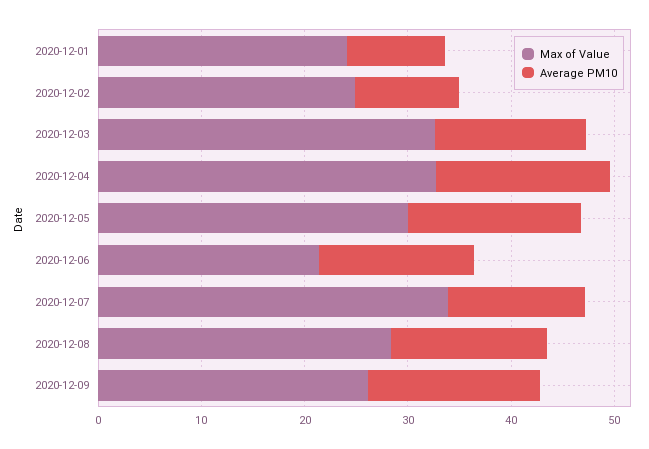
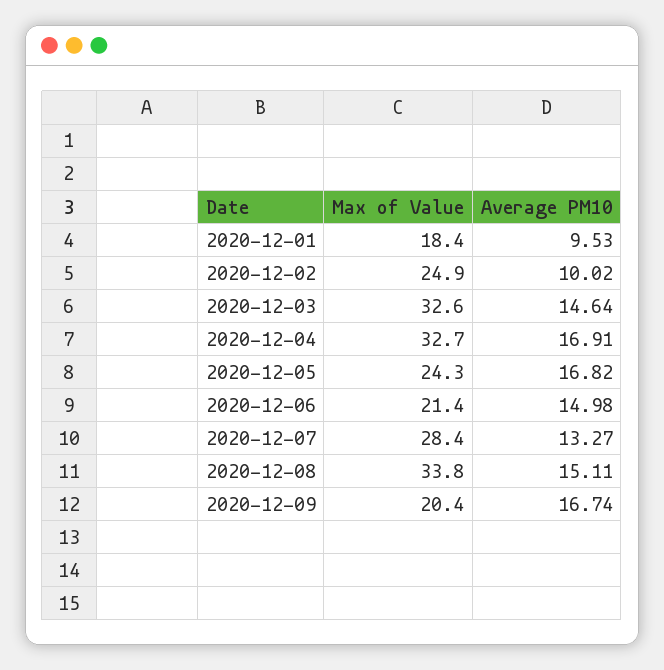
Max of Value, 2020-12-01: 24 -> 18.4
Max of Value, 2020-12-05: 30 -> 24.3
Max of Value, 2020-12-07: 34 -> 28.4
Max of Value, 2020-12-08: 28 -> 33.8
Max of Value, 2020-12-09: 26 -> 20.4

